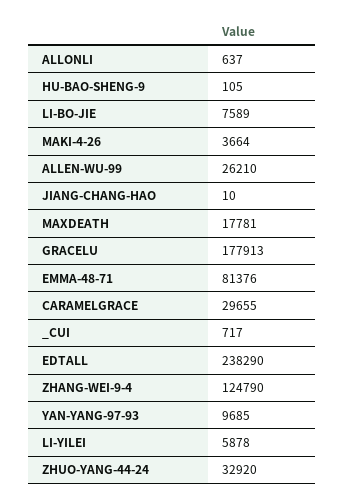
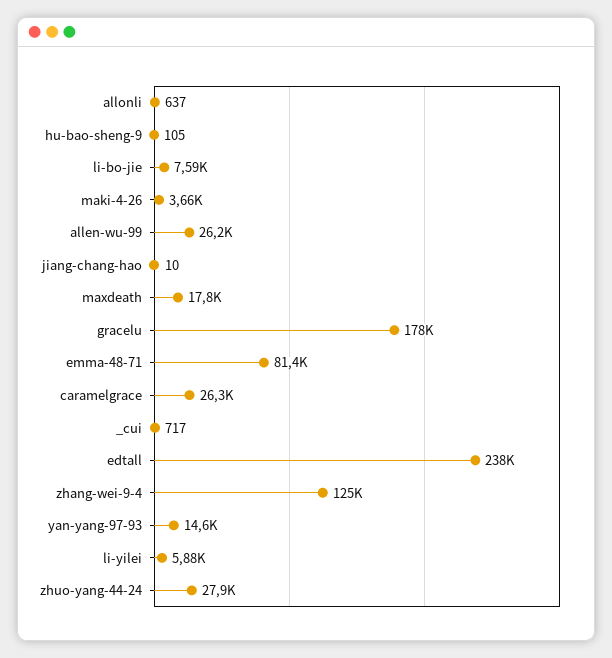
CARAMELGRACE: 29655 -> 26300
YAN-YANG-97-93: 9685 -> 14600
ZHUO-YANG-44-24: 32920 -> 27900

